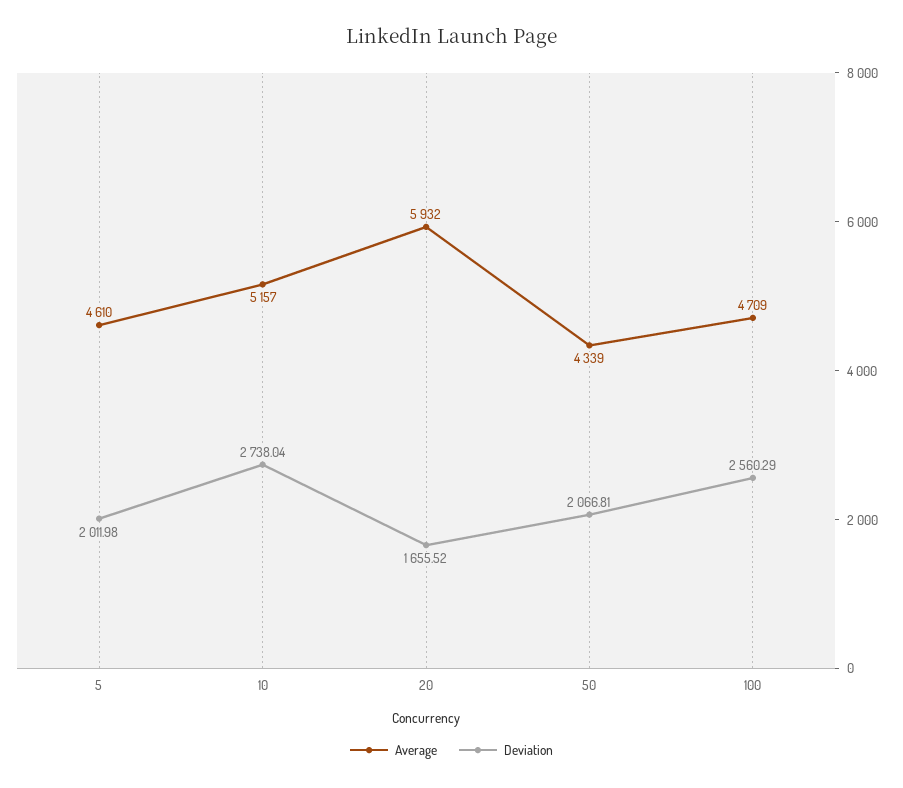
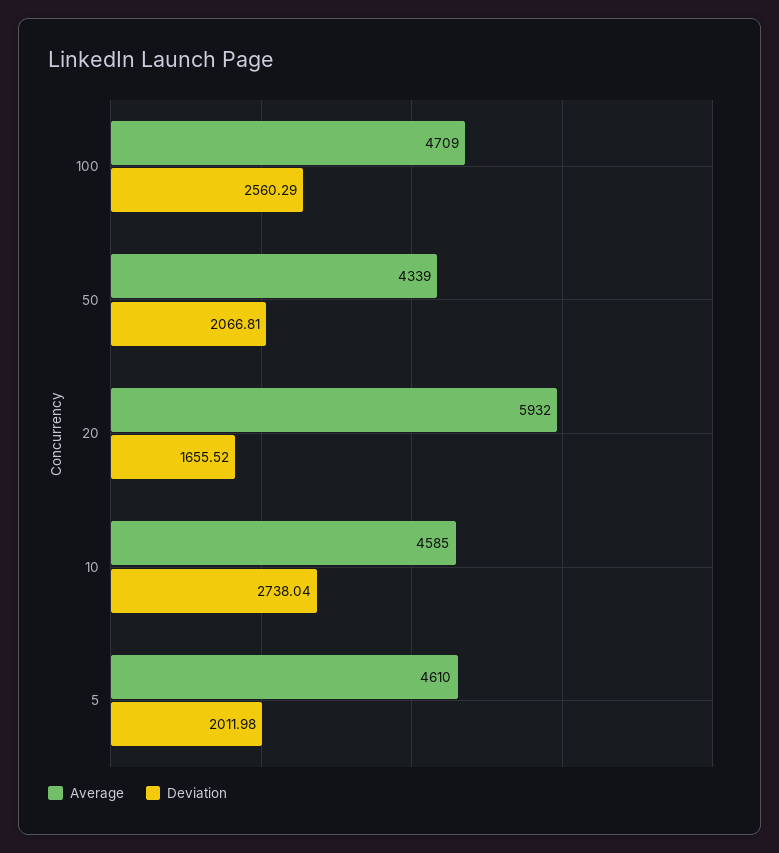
Average, 10: 5157 -> 4585

